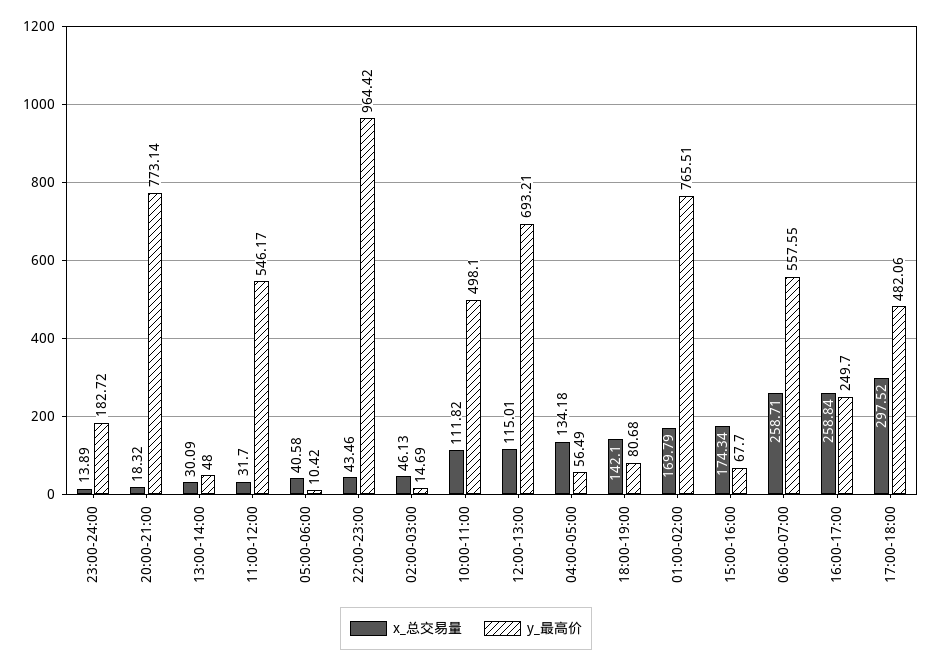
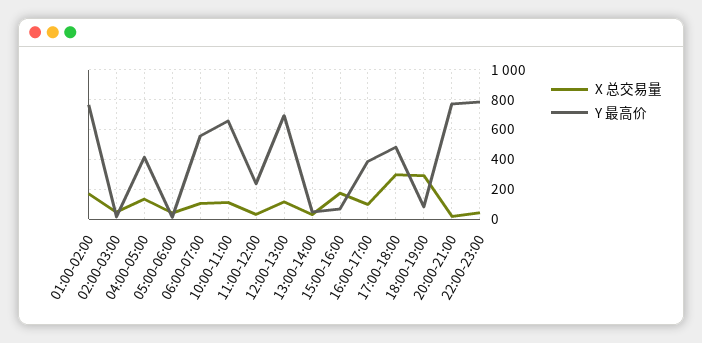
x_总交易量, 23:00-24:00: 13.89 -> none
y_最高价, 23:00-24:00: 182.72 -> none
y_最高价, 11:00-12:00: 546.17 -> 250
y_最高价, 22:00-23:00: 964.42 -> 800
y_最高价, 10:00-11:00: 498.1 -> 650
y_最高价, 04:00-05:00: 56.49 -> 400
x_总交易量, 18:00-19:00: 142.1 -> 300
x_总交易量, 06:00-07:00: 258.71 -> 100
x_总交易量, 16:00-17:00: 258.84 -> 100
y_最高价, 16:00-17:00: 249.7 -> 400

